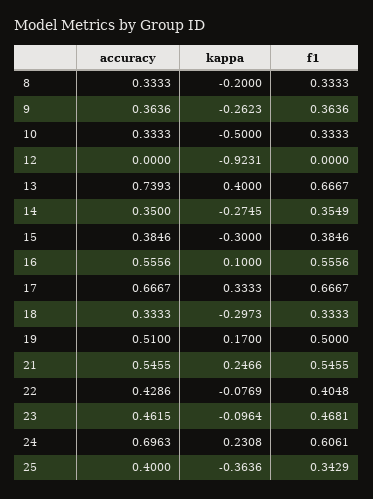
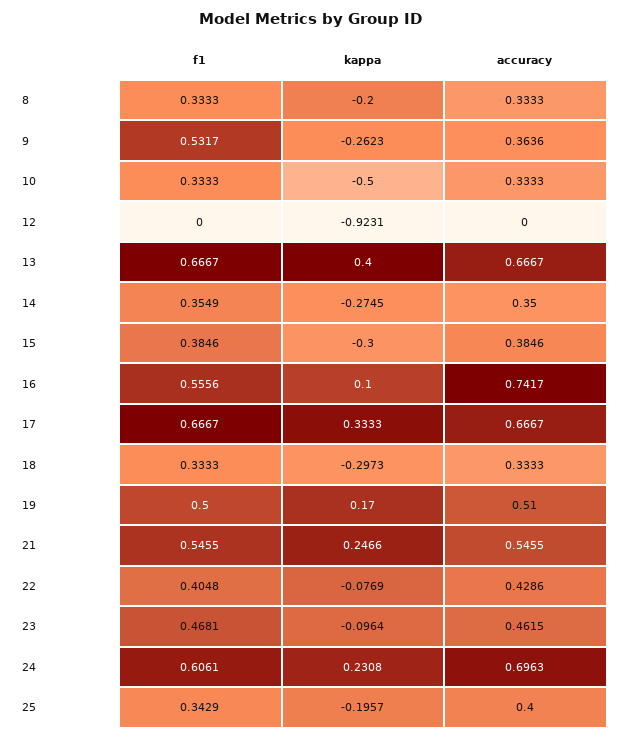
f1, 9: 0.3636 -> 0.5317
accuracy, 13: 0.7393 -> 0.6667
accuracy, 16: 0.5556 -> 0.7417
kappa, 25: -0.3636 -> -0.1957

